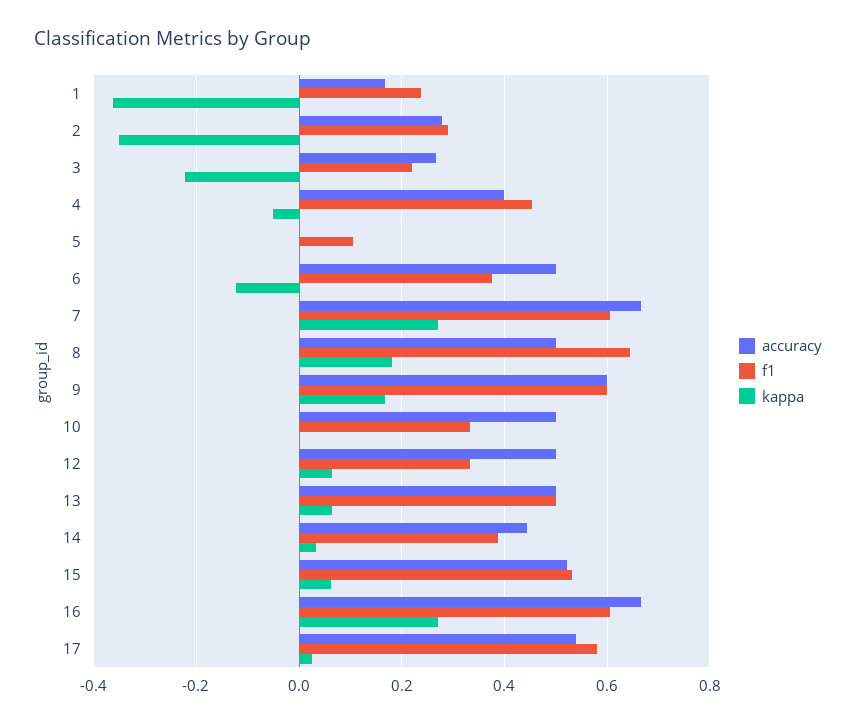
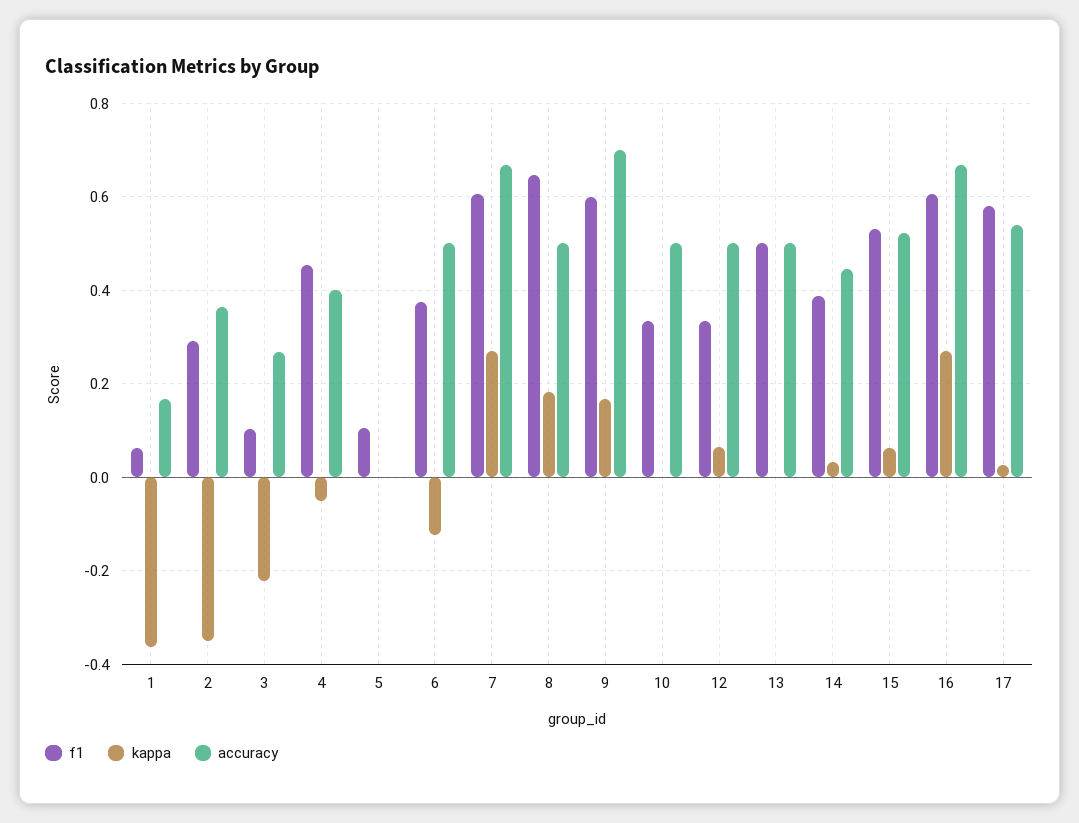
f1, 1: 0.24 -> 0.06
accuracy, 2: 0.28 -> 0.36
f1, 3: 0.22 -> 0.1
accuracy, 9: 0.6 -> 0.7
kappa, 13: 0.06 -> 0

